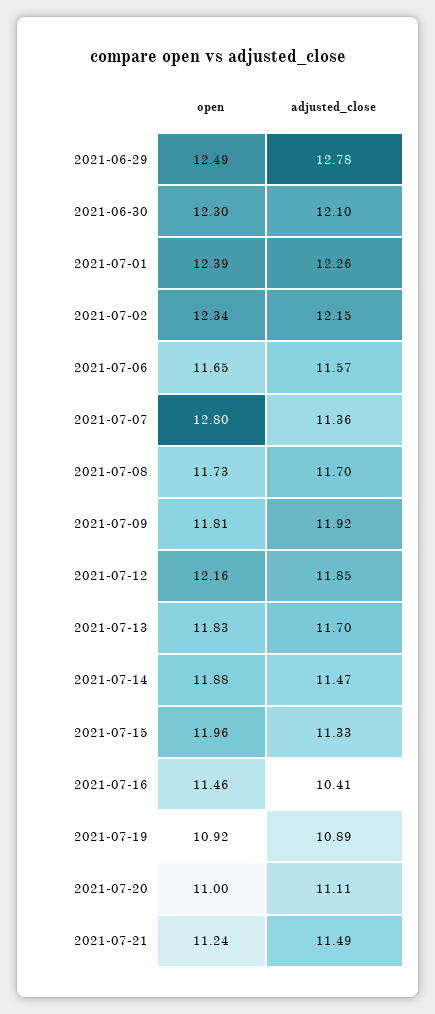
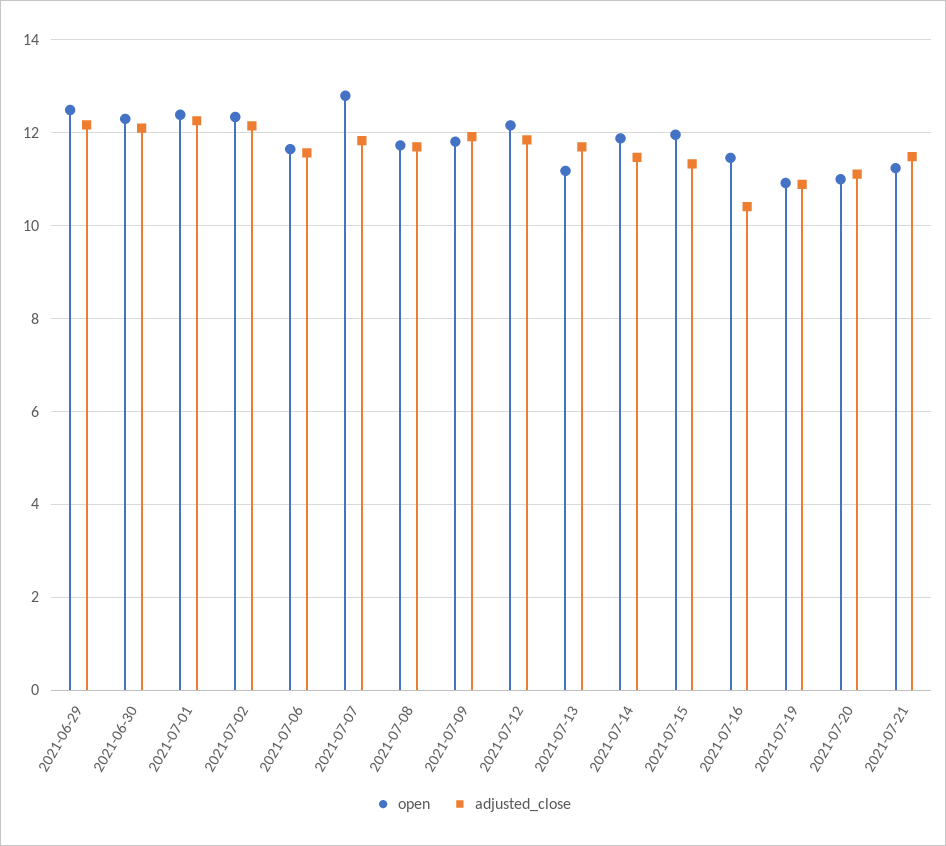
adjusted_close, 2021-06-29: 12.78 -> 12.2
adjusted_close, 2021-07-07: 11.36 -> 11.8
open, 2021-07-13: 11.83 -> 11.2

